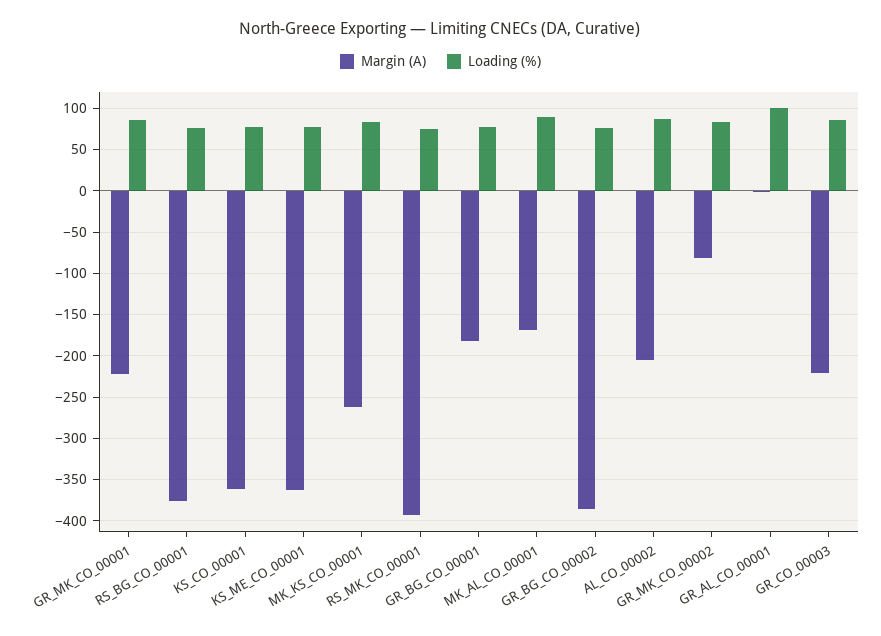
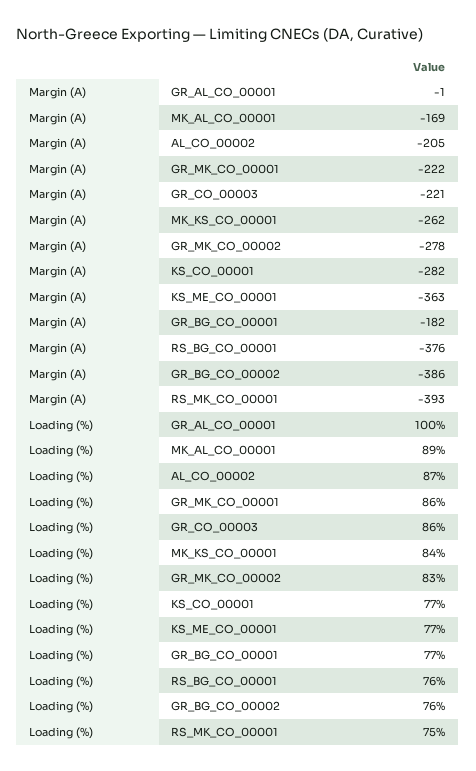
Margin (A), KS_CO_00001: -360 -> -282
Margin (A), GR_MK_CO_00002: -80 -> -278

